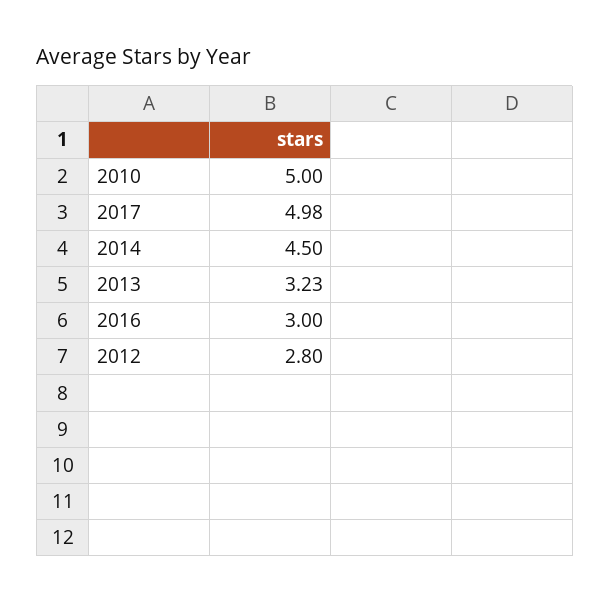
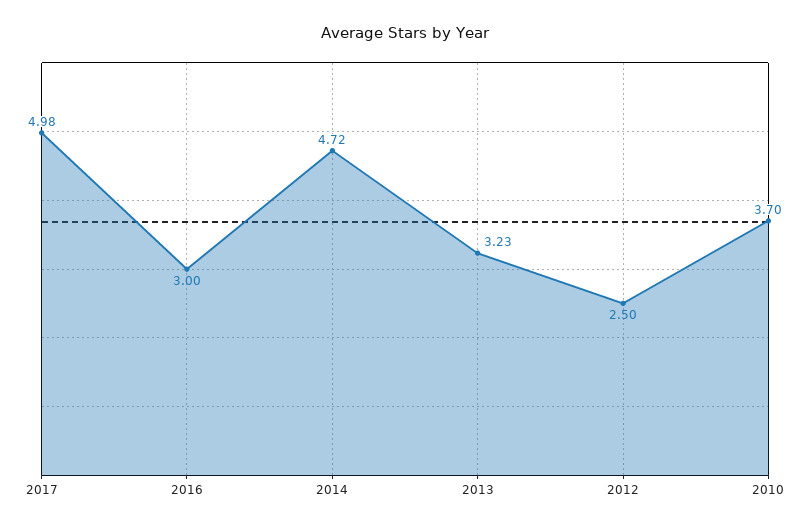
2010: 5 -> 3.7
2014: 4.5 -> 4.72
2012: 2.8 -> 2.5

